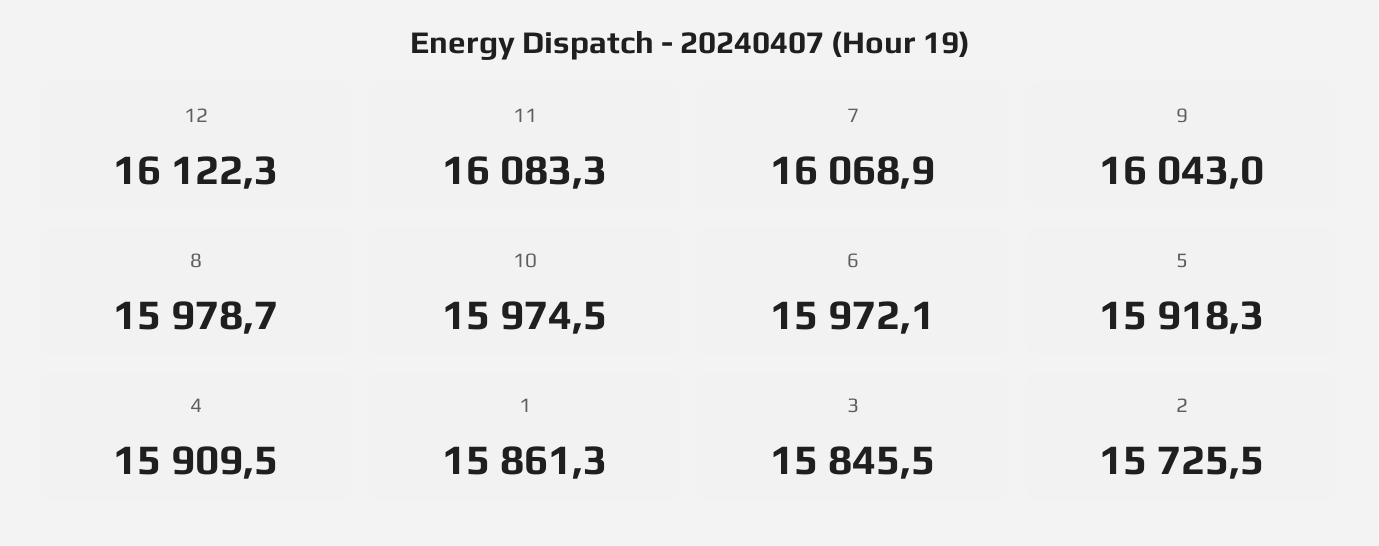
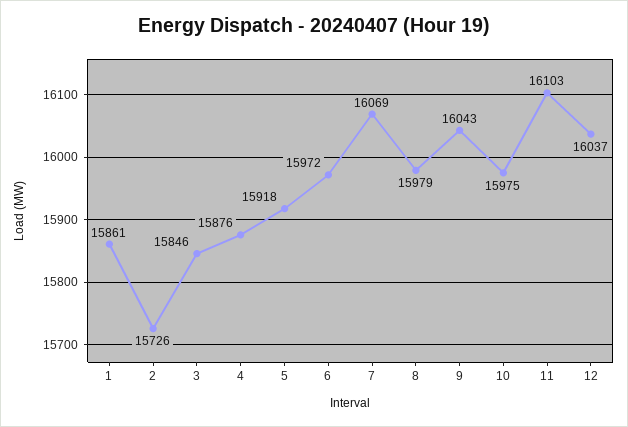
12: 16122.3 -> 16037
11: 16083.3 -> 16103
4: 15909.5 -> 15876

